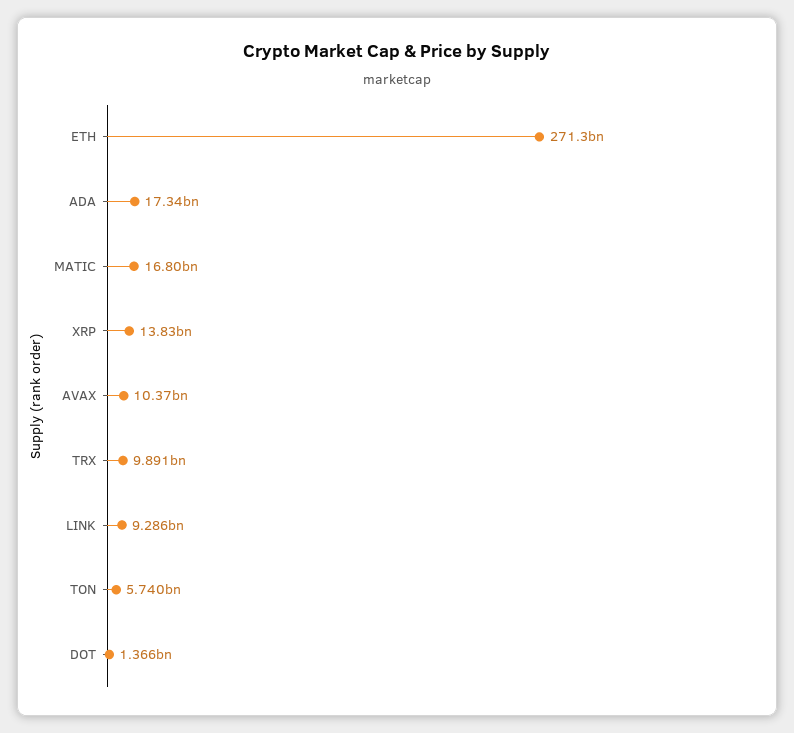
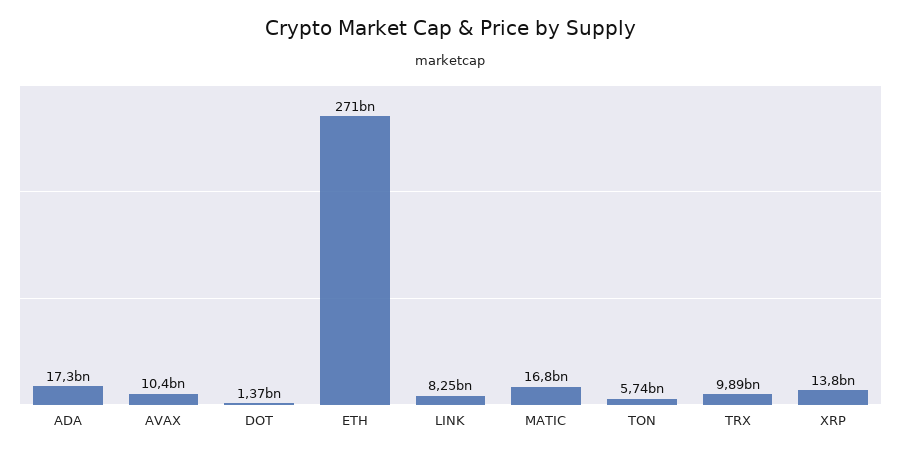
LINK: 9286000000 -> 8250000000

